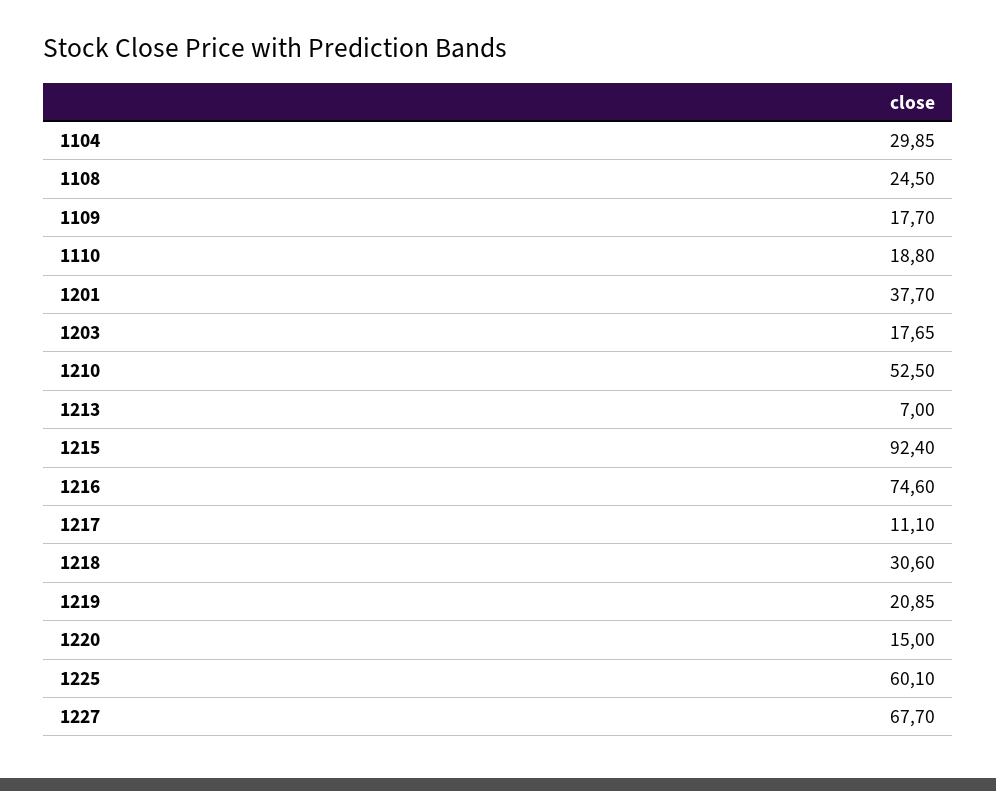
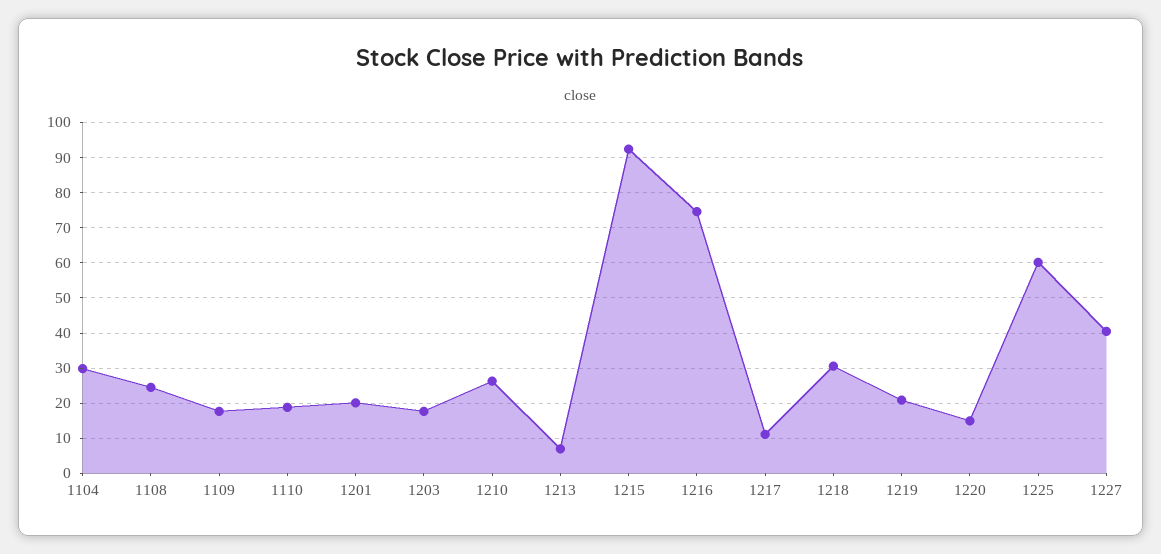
1201: 37.7 -> 20
1210: 52.5 -> 26
1227: 67.7 -> 40

